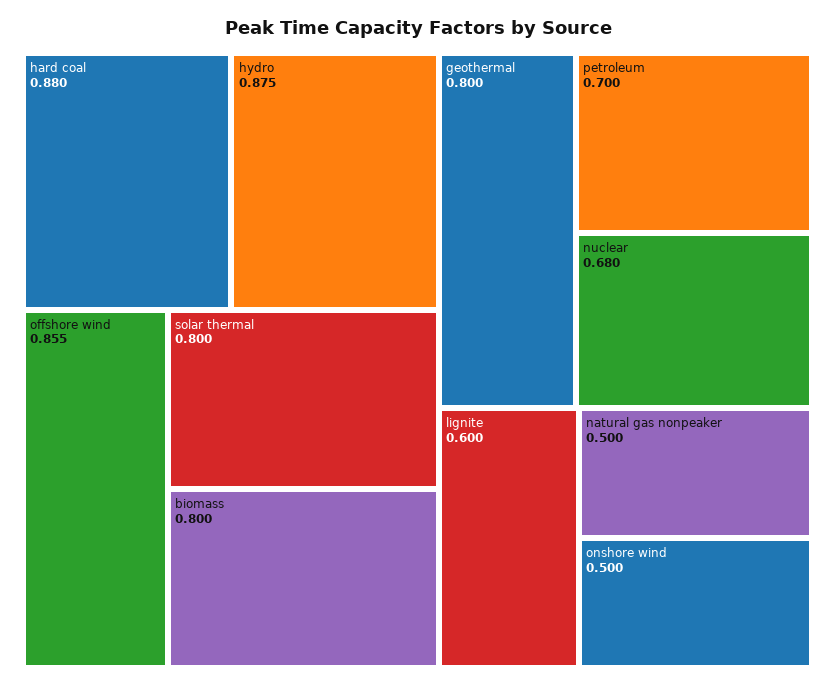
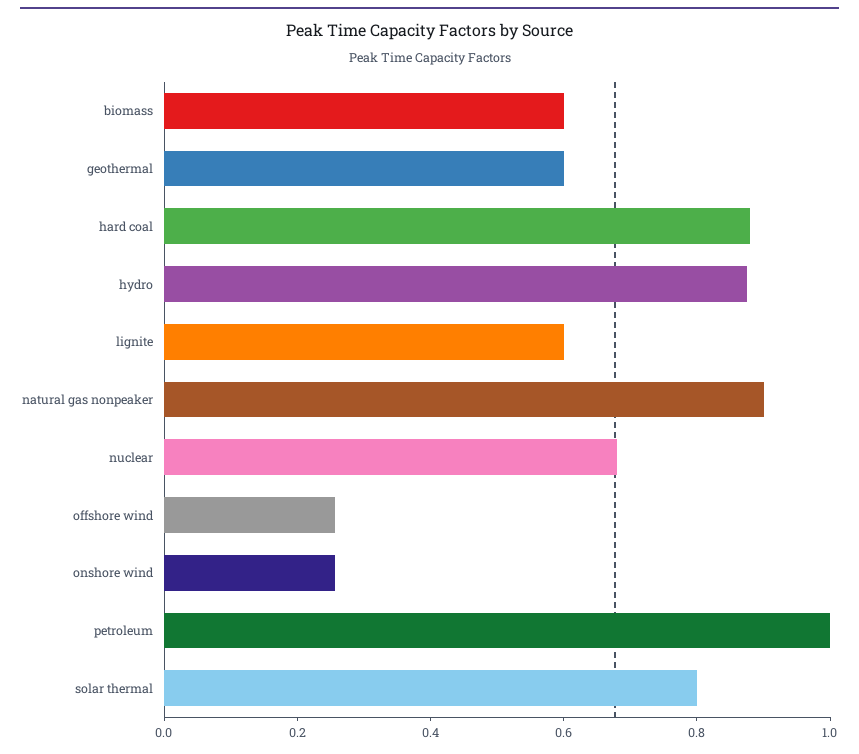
offshore wind: 0.855 -> 0.25
biomass: 0.8 -> 0.6
geothermal: 0.8 -> 0.6
petroleum: 0.7 -> 1
natural gas nonpeaker: 0.5 -> 0.9
onshore wind: 0.5 -> 0.25

